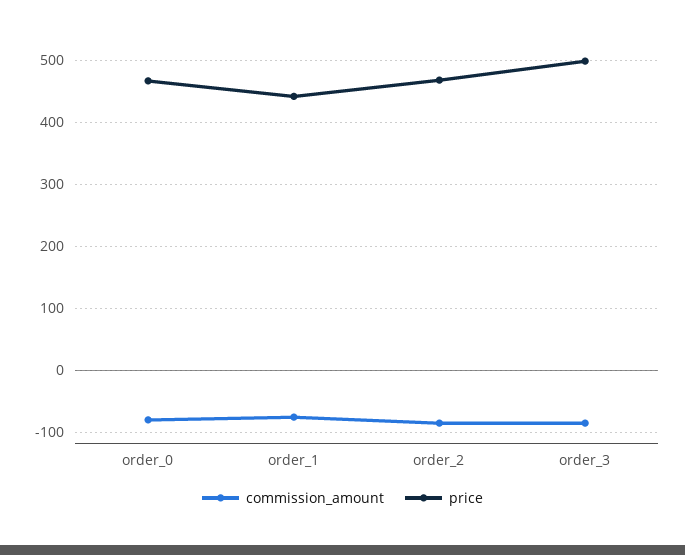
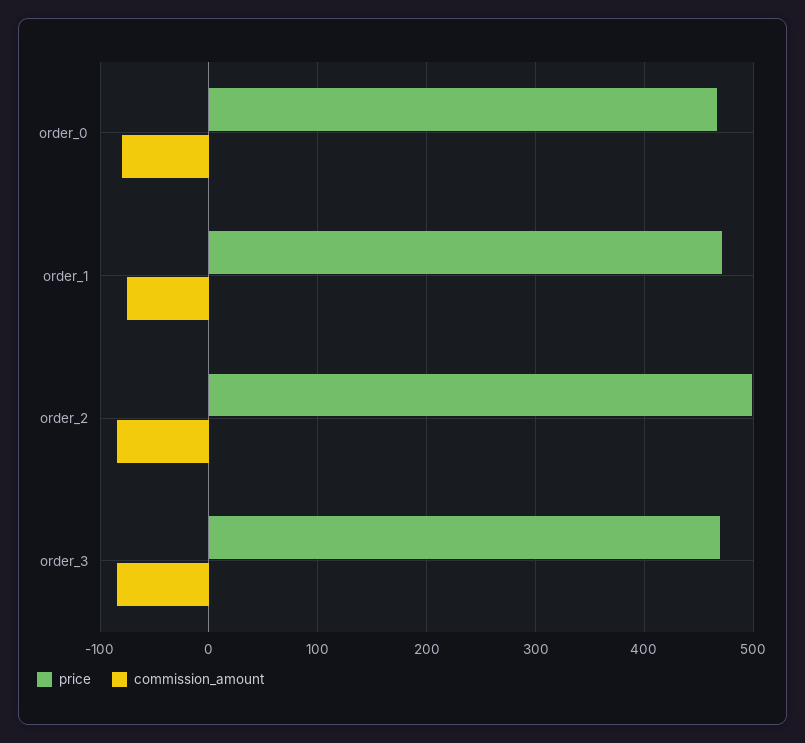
price, order_1: 440 -> 470
price, order_2: 470 -> 500
price, order_3: 500 -> 470

